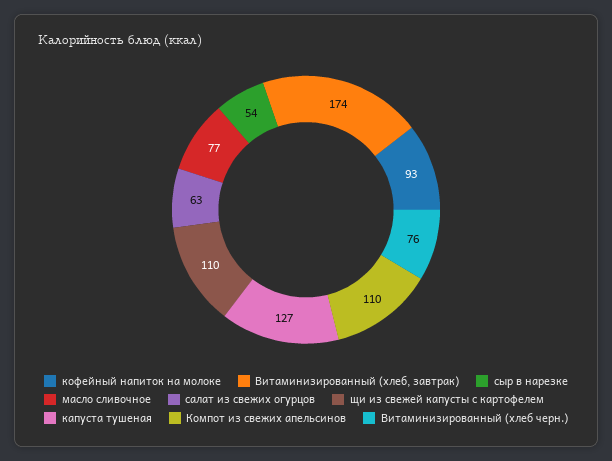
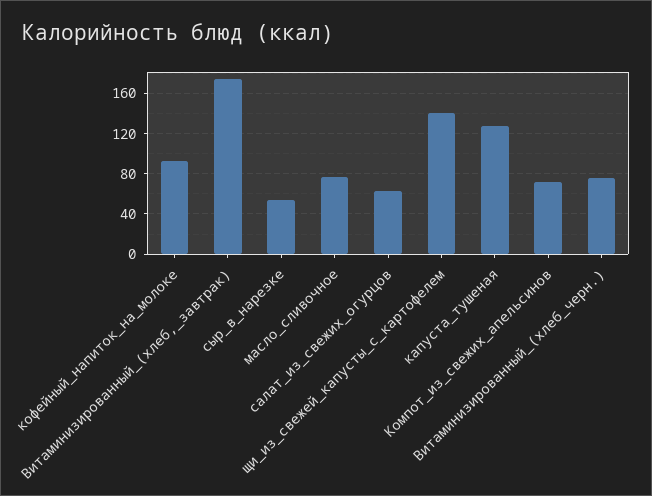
щи из свежей капусты с картофелем: 110 -> 140
Компот из свежих апельсинов: 110 -> 70

